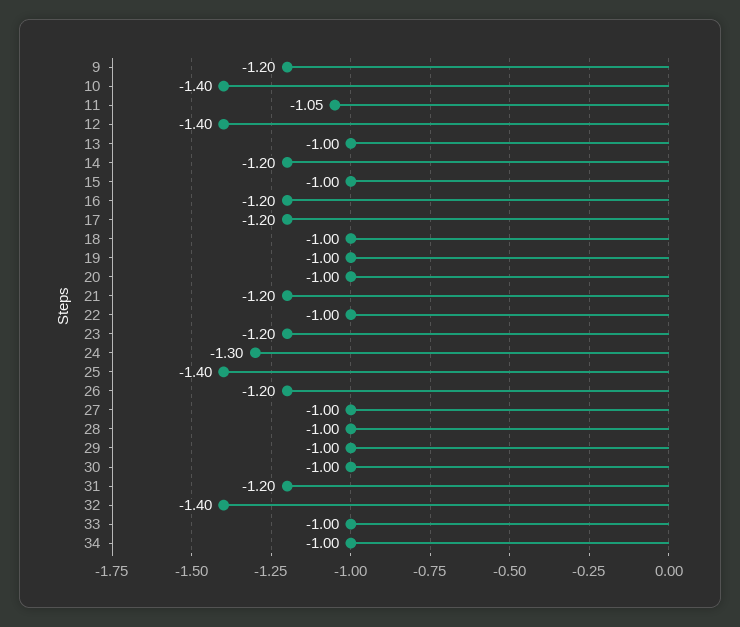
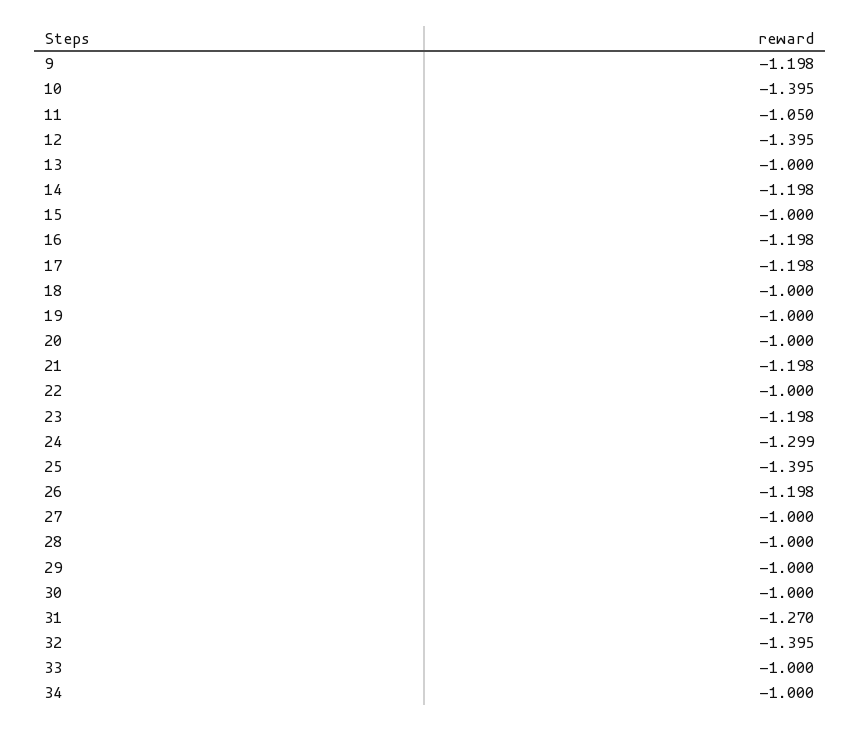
31: -1.2 -> -1.27

